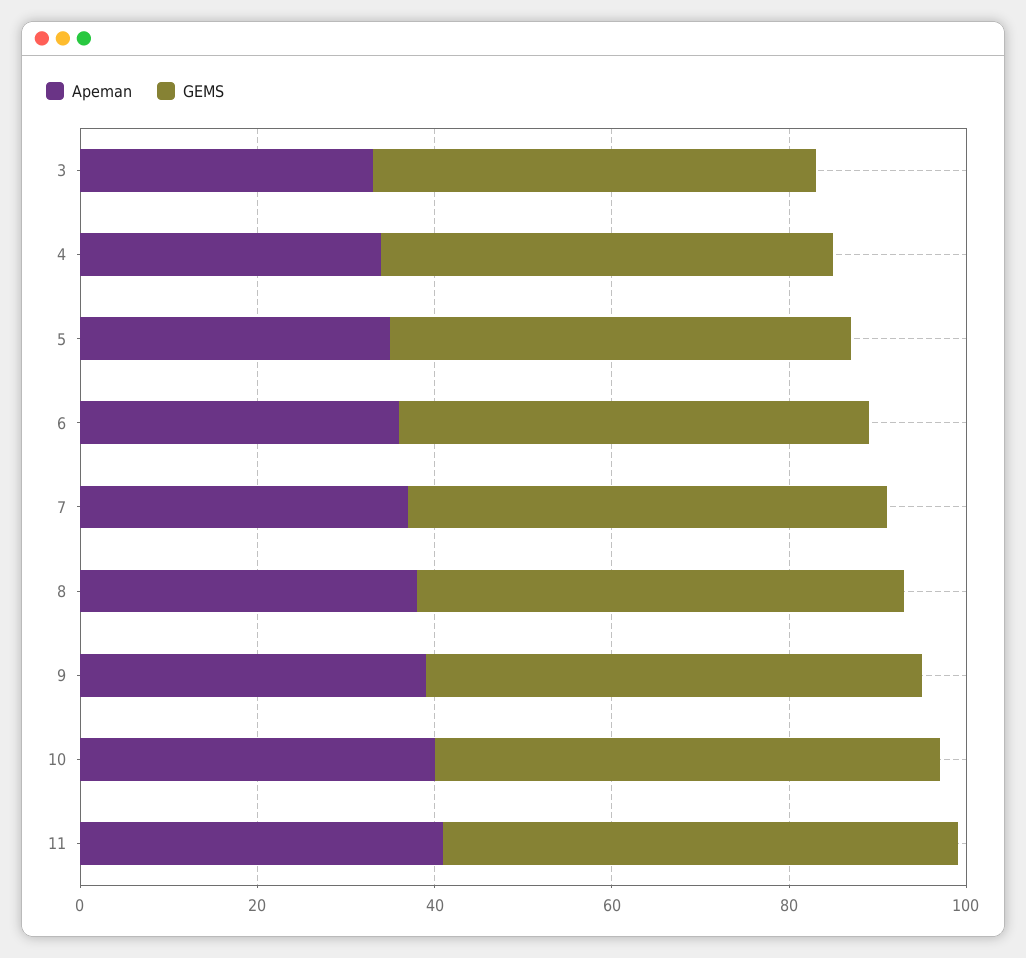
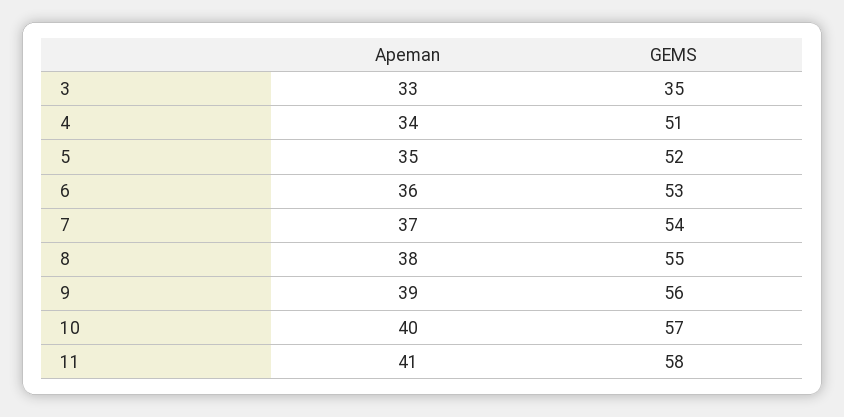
GEMS, 3: 50 -> 35

